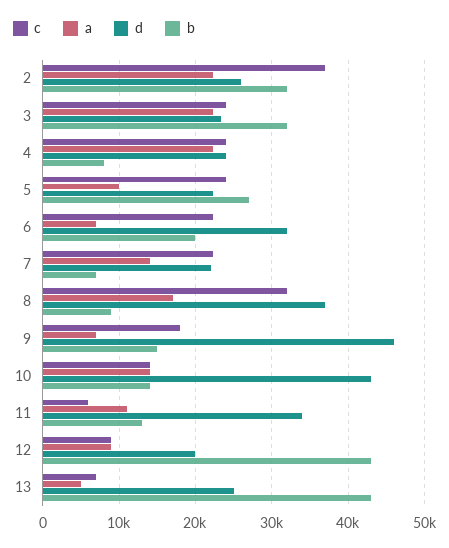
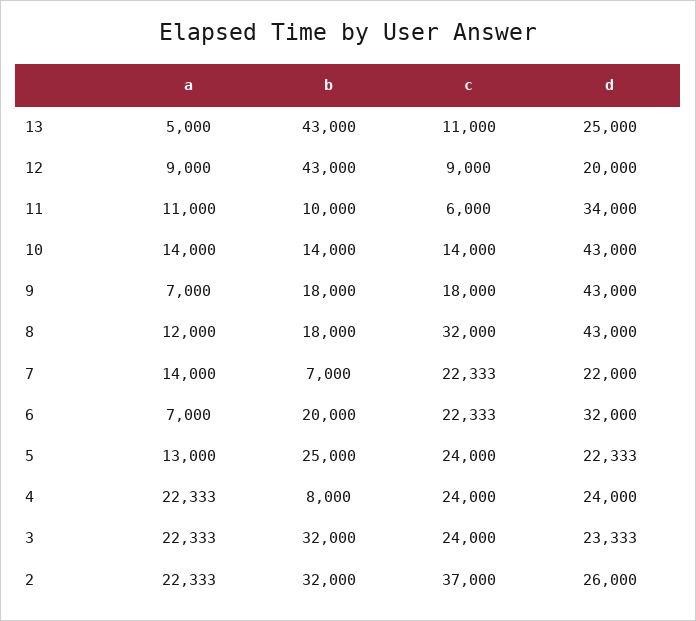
a, 5: 10000 -> 13000
b, 5: 27000 -> 25000
a, 8: 17000 -> 12000
d, 8: 37000 -> 43000
b, 8: 9000 -> 18000
d, 9: 46000 -> 43000
b, 9: 15000 -> 18000
b, 11: 13000 -> 10000
c, 13: 7000 -> 11000

